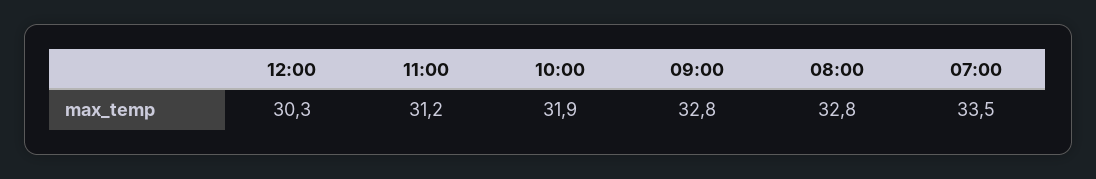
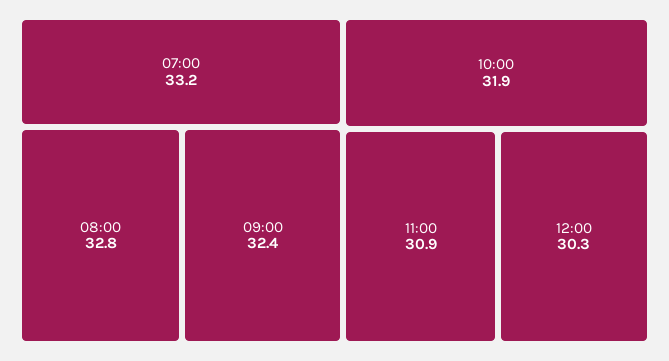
11:00: 31.2 -> 30.9
09:00: 32.8 -> 32.4
07:00: 33.5 -> 33.2

